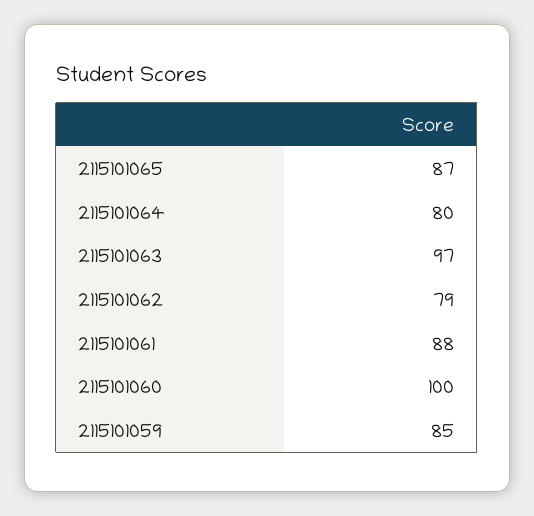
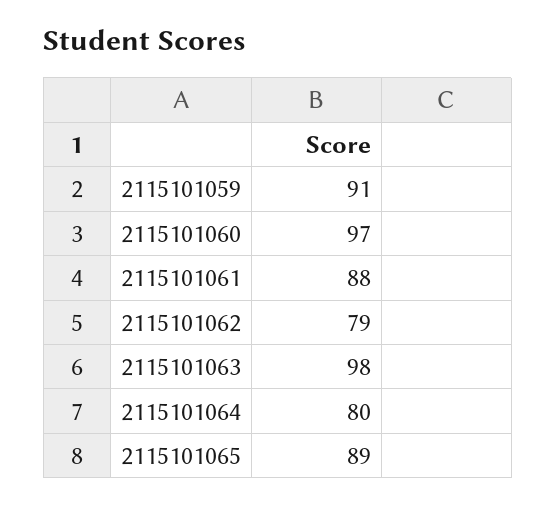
2115101065: 87 -> 89
2115101063: 97 -> 98
2115101060: 100 -> 97
2115101059: 85 -> 91

